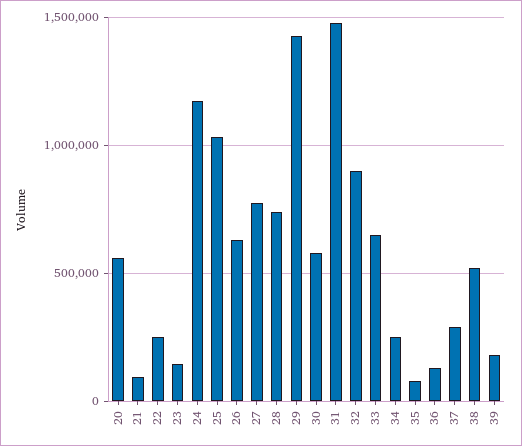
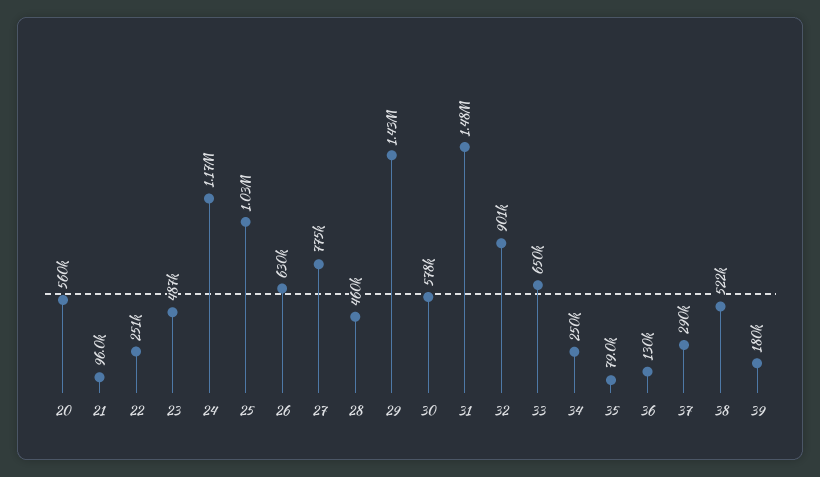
23: 150000 -> 487000
28: 750000 -> 460000

